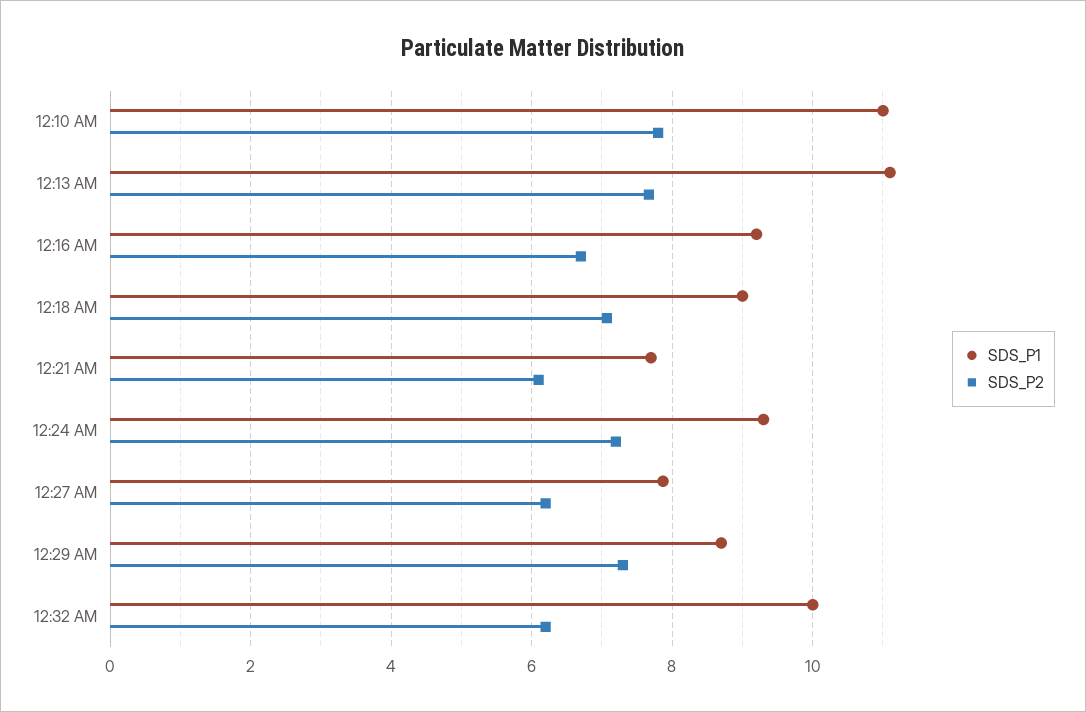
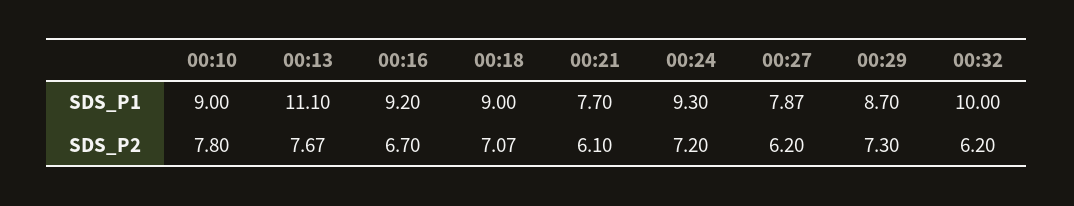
SDS_P1, 12:10 AM: 11 -> 9

